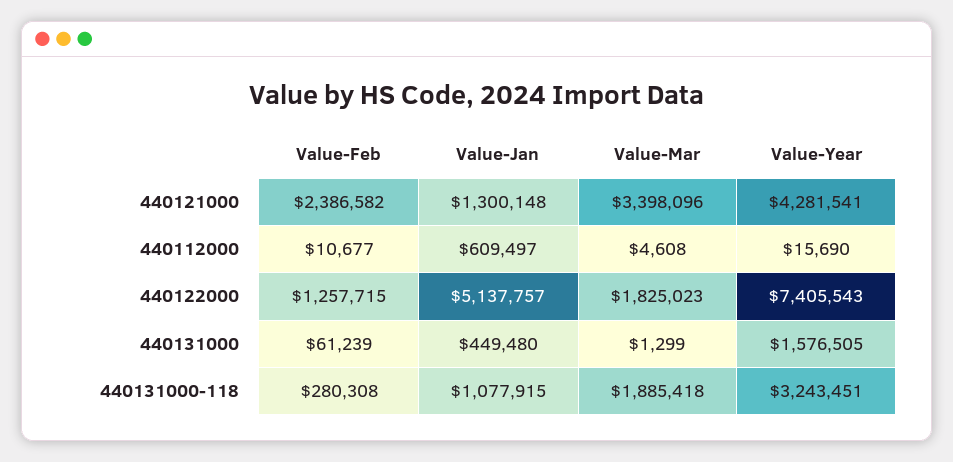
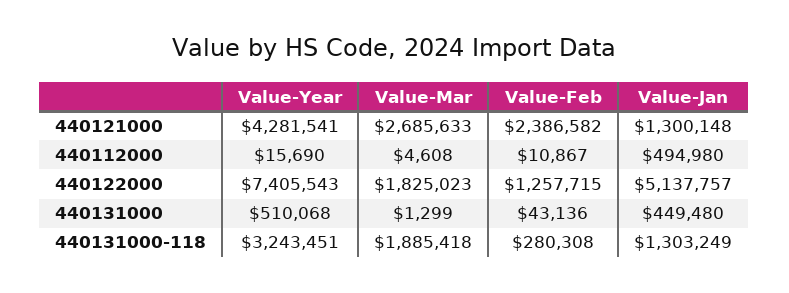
Value-Mar, 440121000: 3398096 -> 2685633
Value-Feb, 440112000: 10677 -> 10867
Value-Jan, 440112000: 609497 -> 494980
Value-Feb, 440131000: 61239 -> 43136
Value-Year, 440131000: 1576505 -> 510068
Value-Jan, 440131000-118: 1077915 -> 1303249

